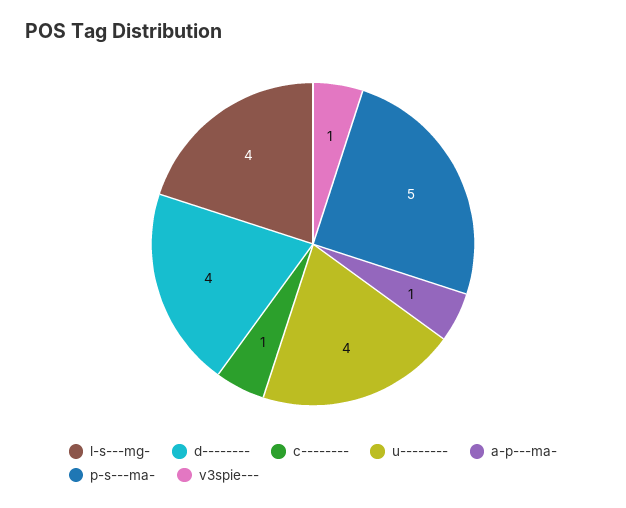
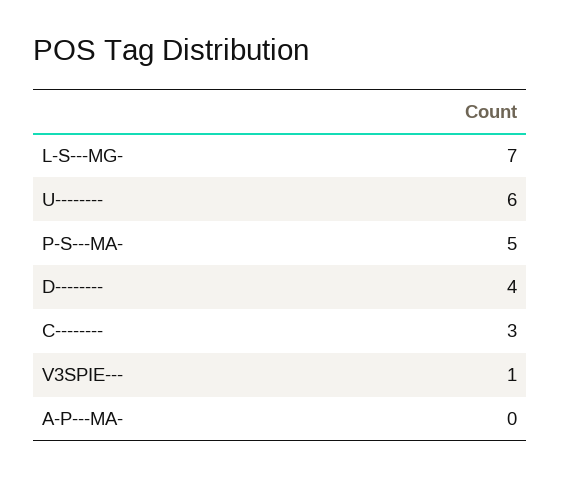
l-s---mg-: 4 -> 7
c--------: 1 -> 3
u--------: 4 -> 6
a-p---ma-: 1 -> 0

